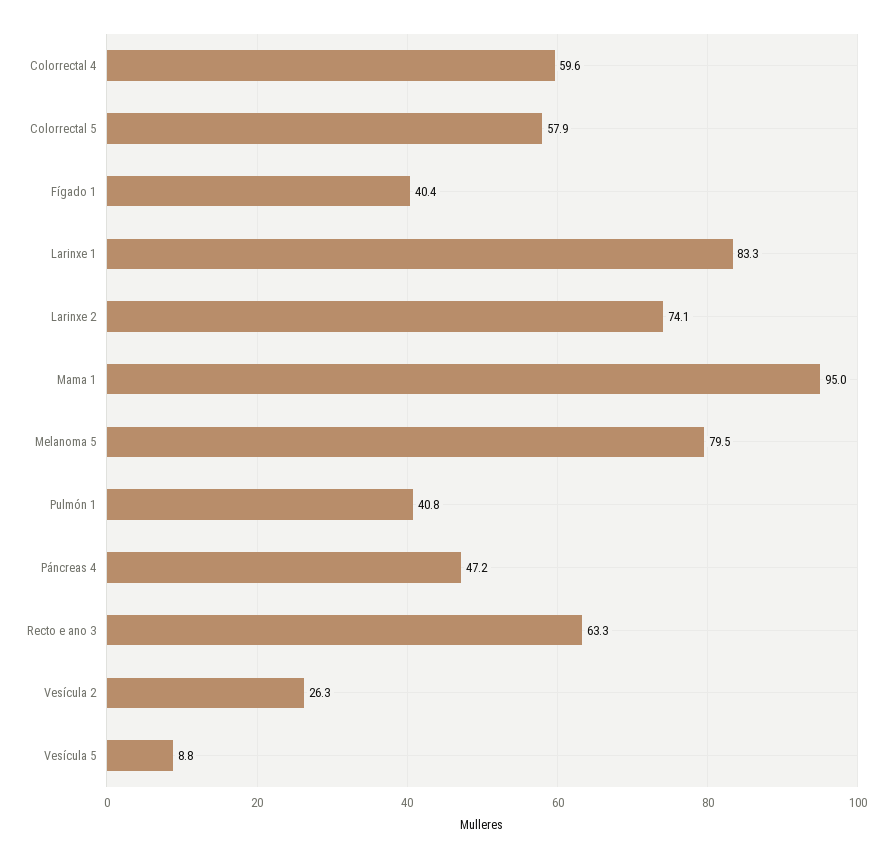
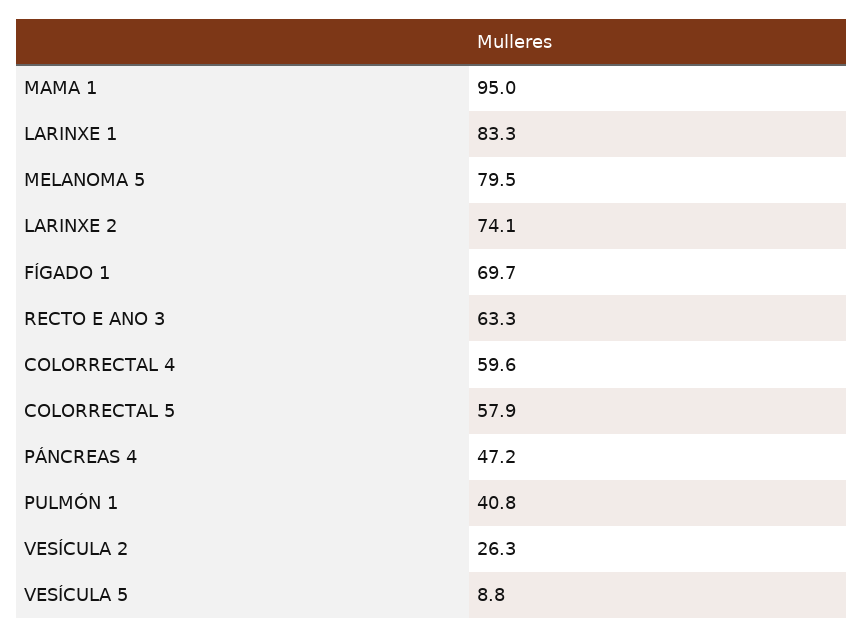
Fígado 1: 40.4 -> 69.7

